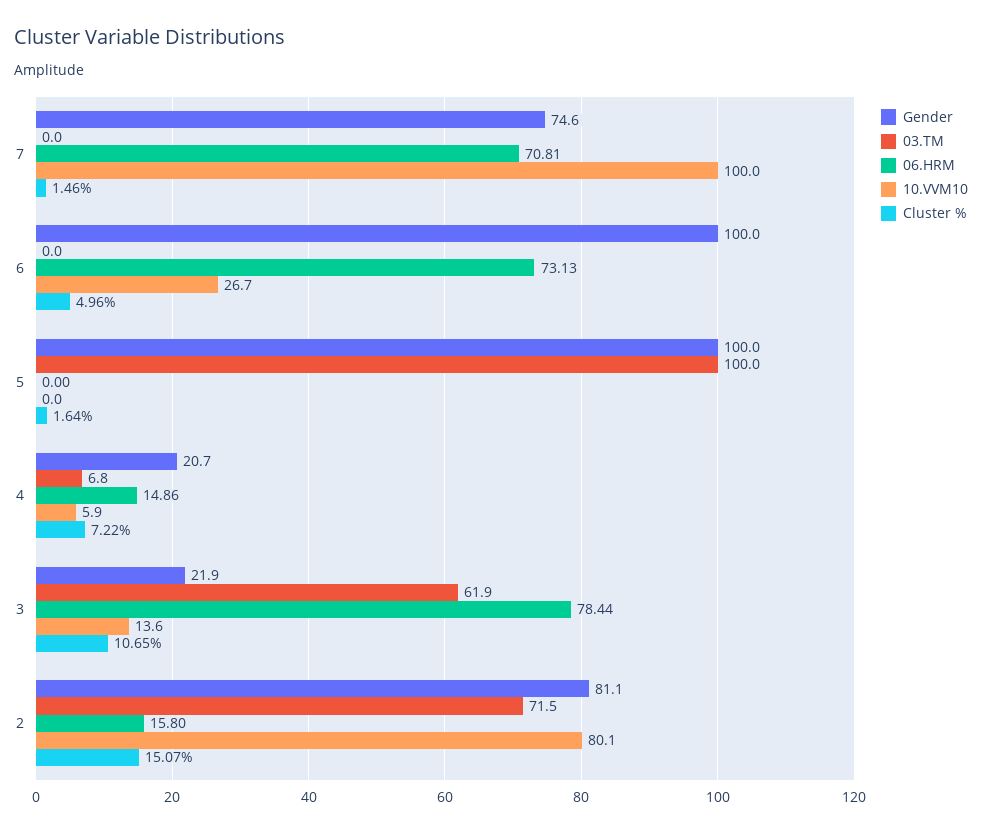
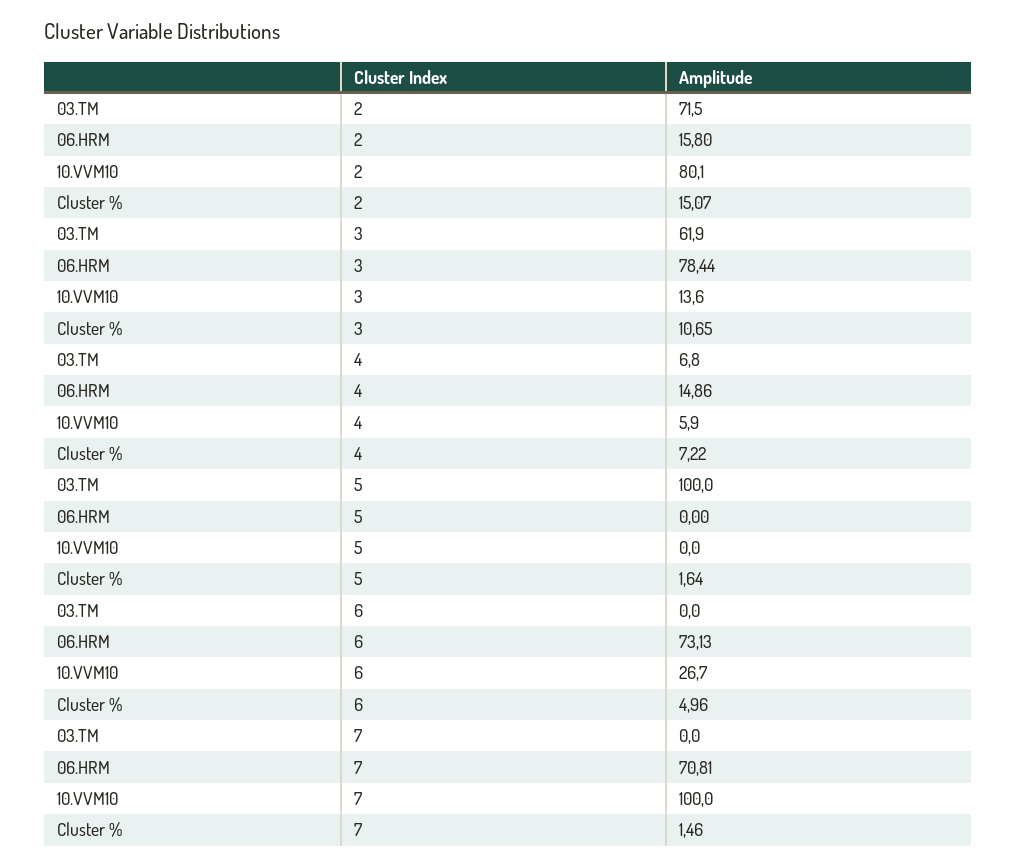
Gender, 7: 74.6 -> none
Gender, 6: 100 -> none
Gender, 5: 100 -> none
Gender, 4: 20.7 -> none
Gender, 3: 21.9 -> none
Gender, 2: 81.1 -> none

